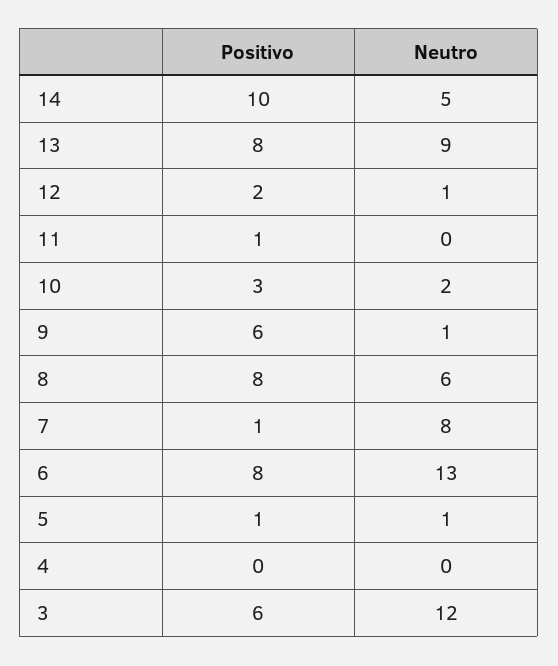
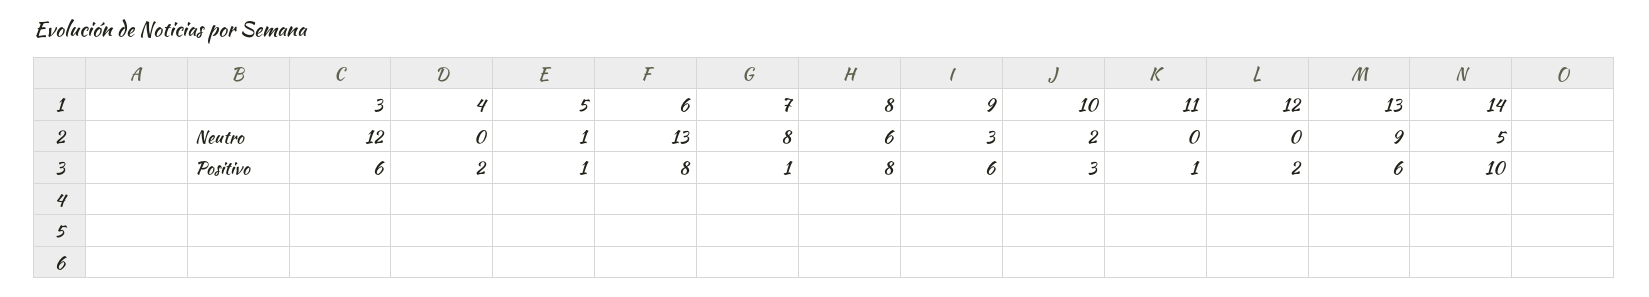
Positivo, 13: 8 -> 6
Neutro, 12: 1 -> 0
Neutro, 9: 1 -> 3
Positivo, 4: 0 -> 2

